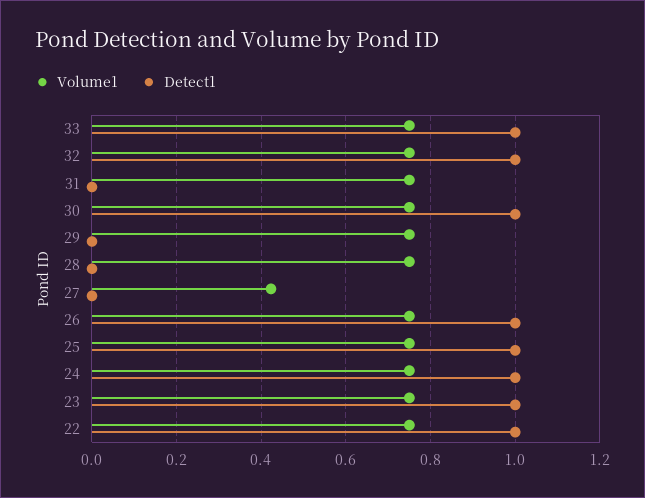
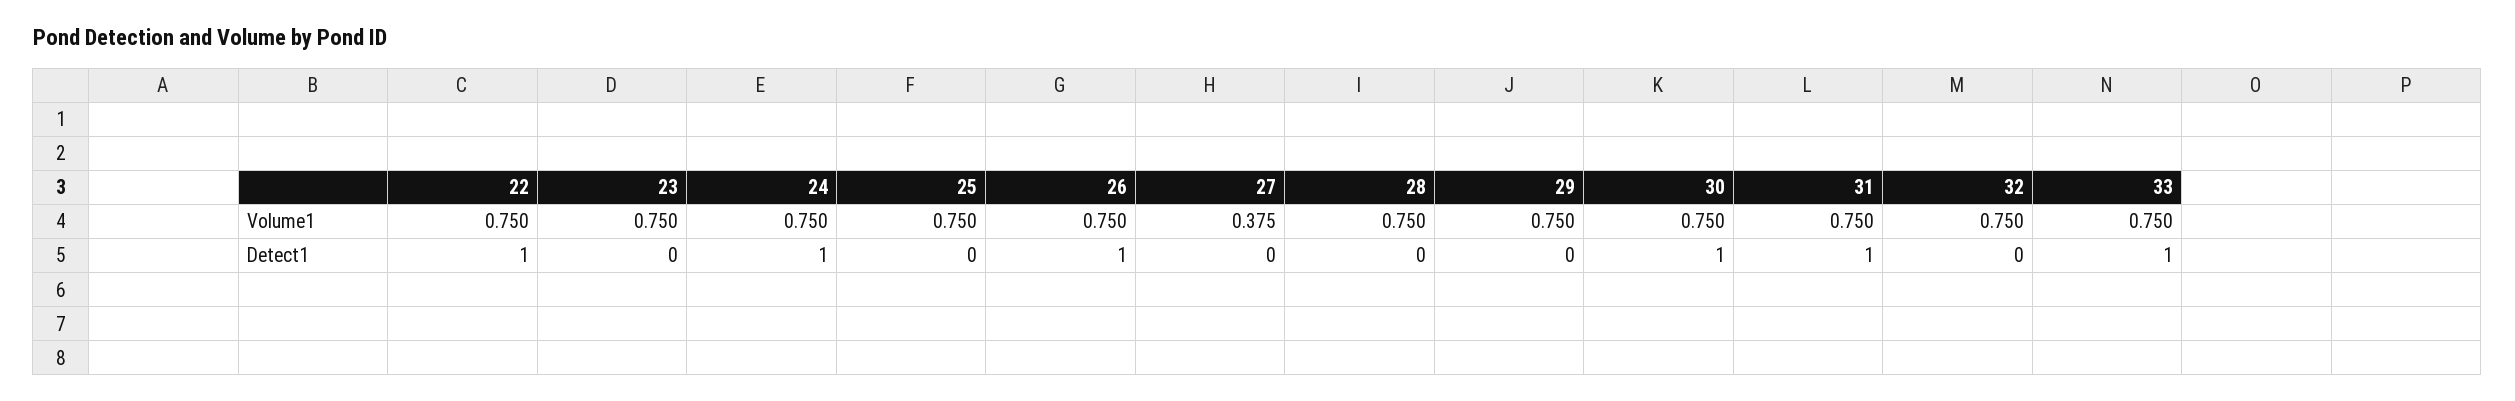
Detect1, 32: 1 -> 0
Detect1, 31: 0 -> 1
Volume1, 27: 0.42 -> 0.375
Detect1, 25: 1 -> 0
Detect1, 23: 1 -> 0

